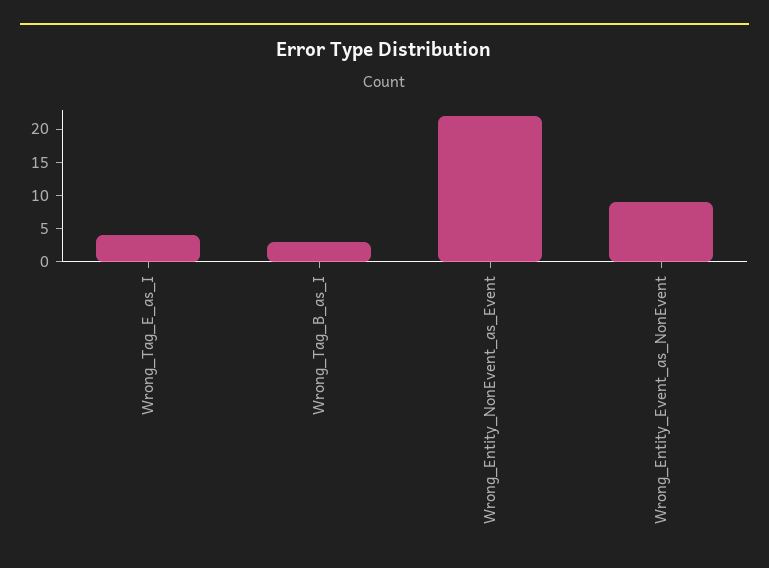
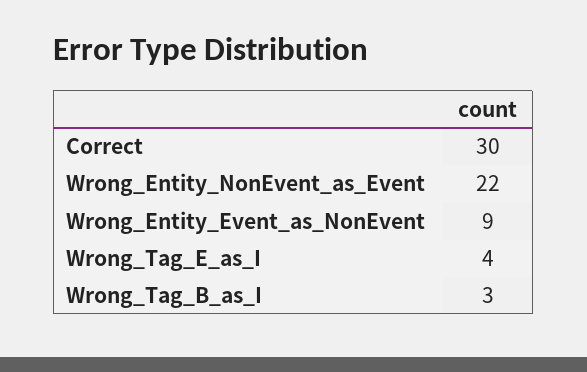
Correct: none -> 30

